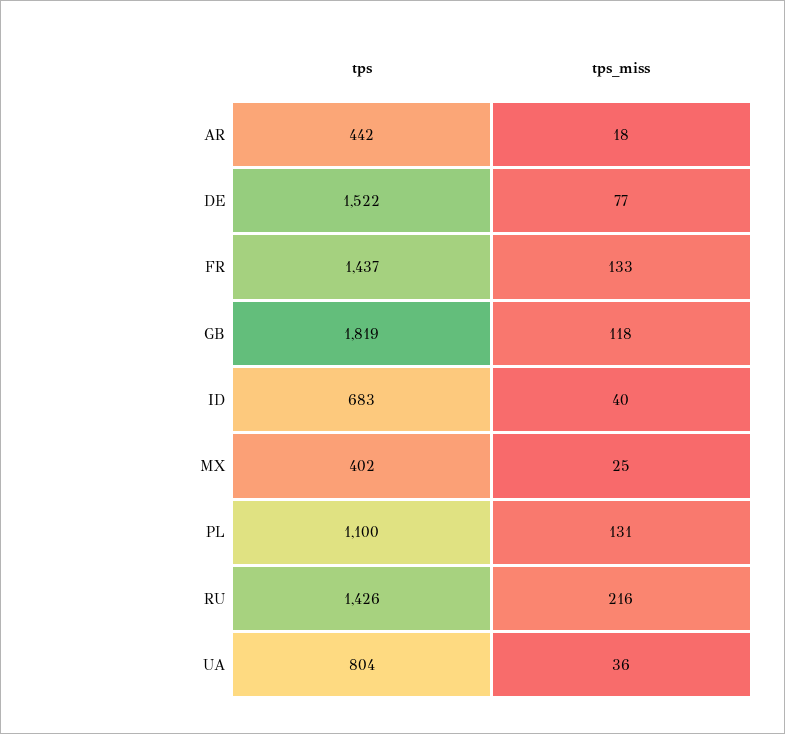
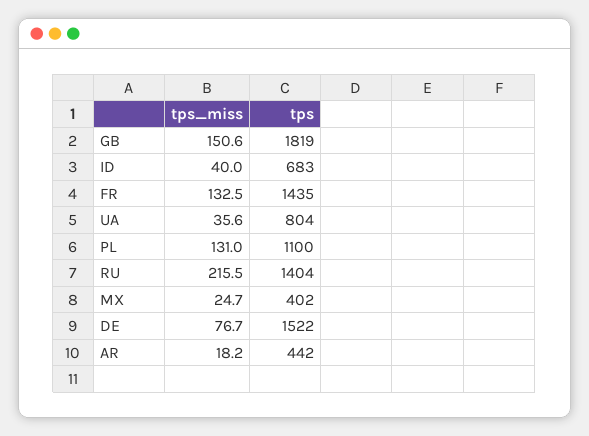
tps, FR: 1437 -> 1435
tps_miss, GB: 118 -> 150.6
tps, RU: 1426 -> 1404

